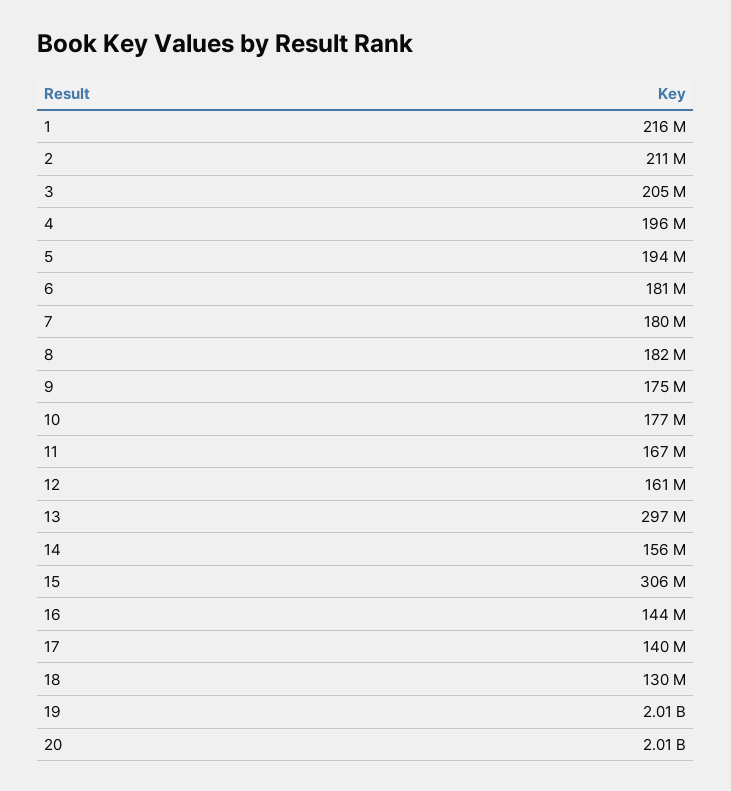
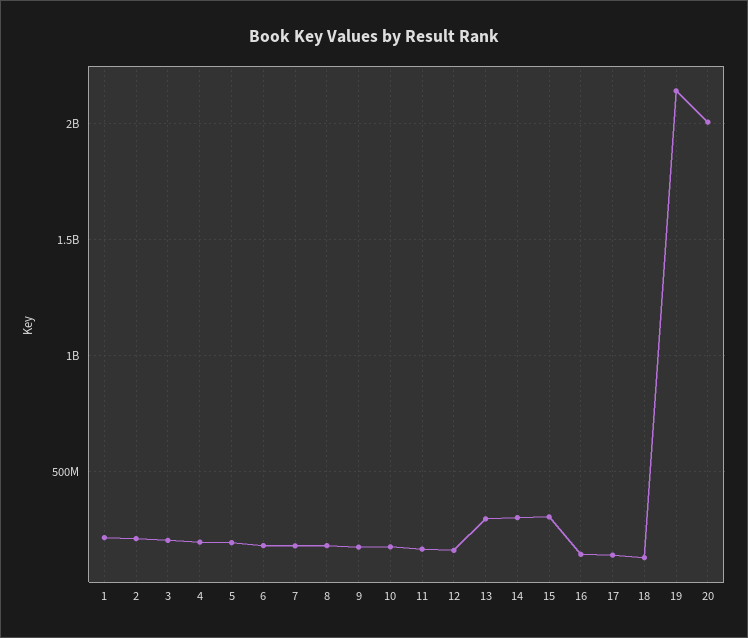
14: 156000000 -> 300000000
19: 2010000000 -> 2150000000

